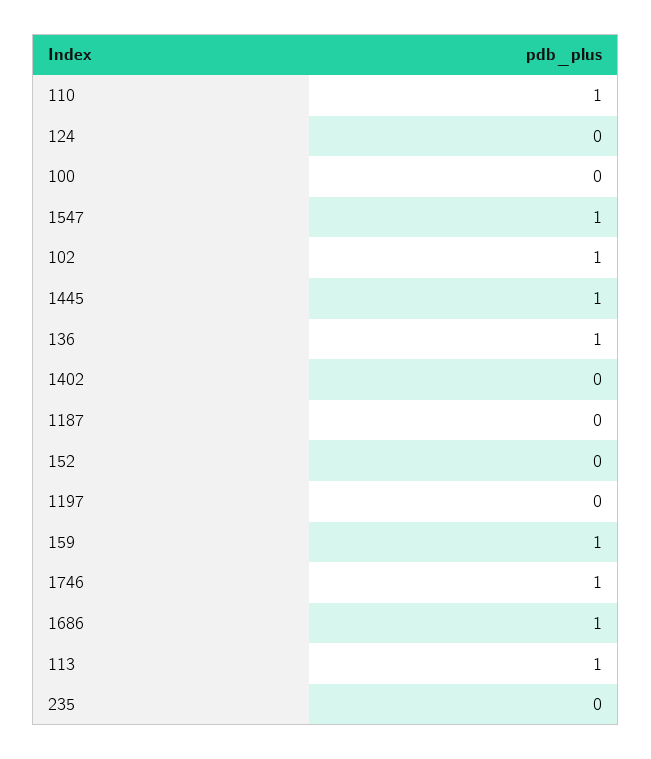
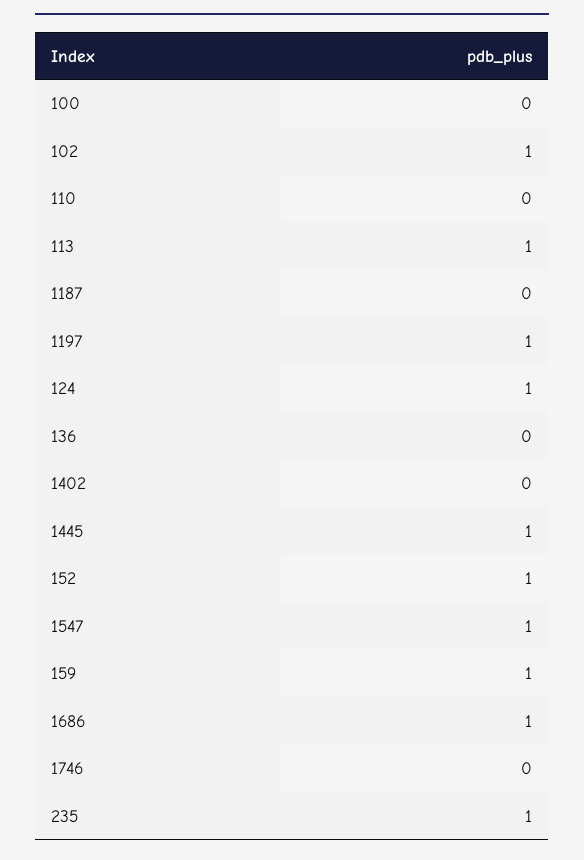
110: 1 -> 0
124: 0 -> 1
136: 1 -> 0
152: 0 -> 1
1197: 0 -> 1
1746: 1 -> 0
235: 0 -> 1

